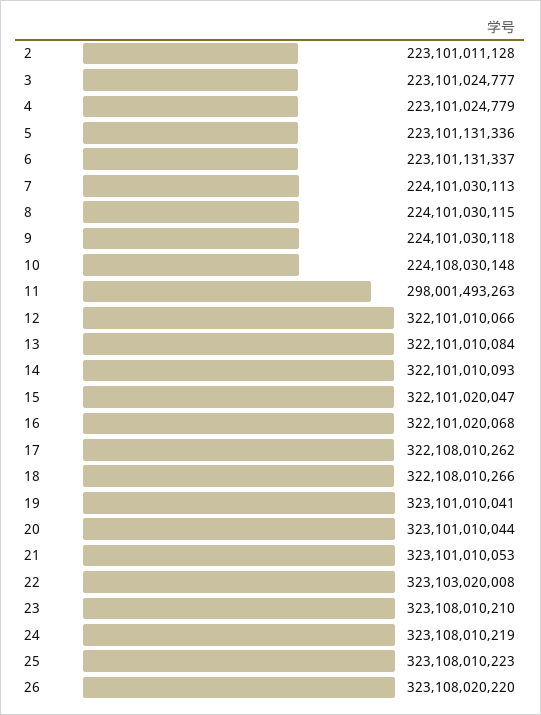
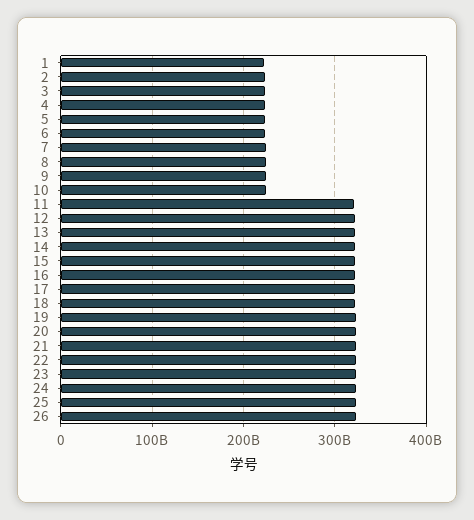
11: 298001493263 -> 320000000000
1: none -> 220000000000

